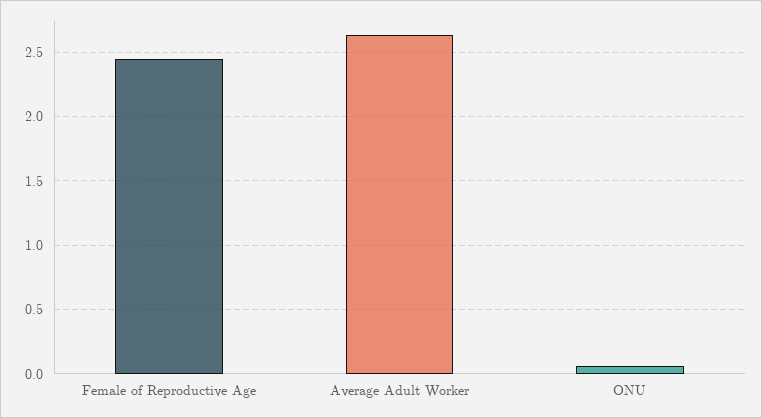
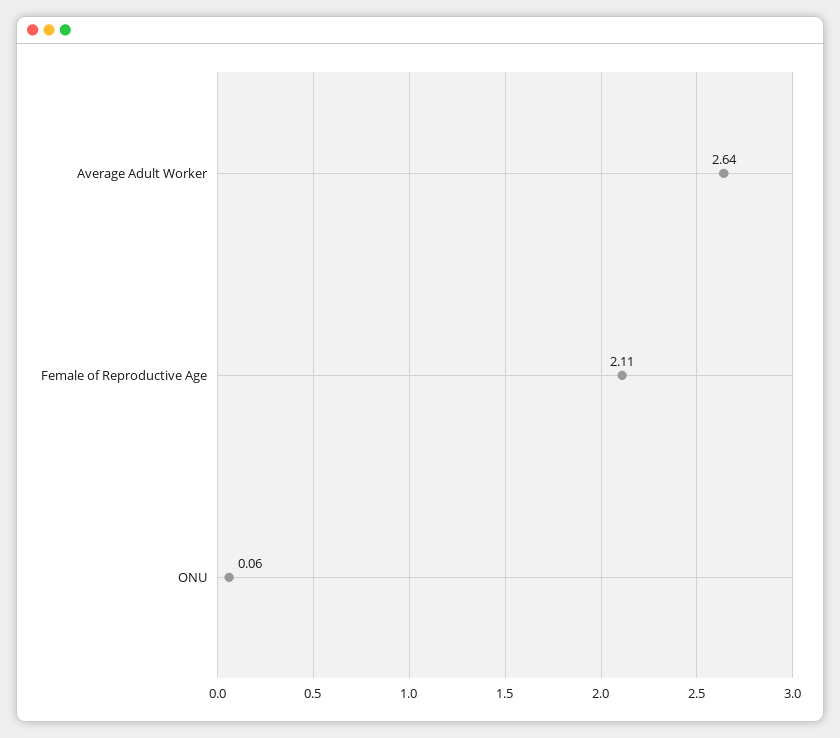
Female of Reproductive Age: 2.45 -> 2.11

